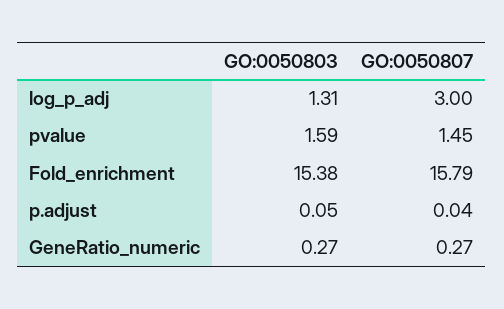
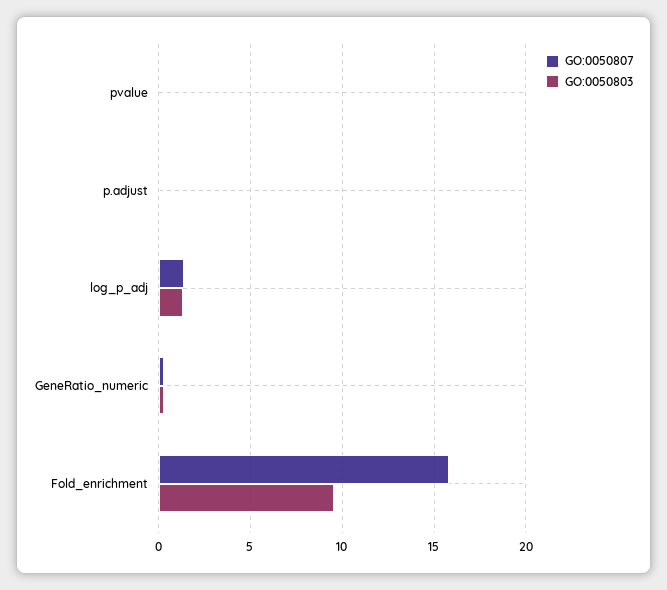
GO:0050807, log_p_adj: 3 -> 1.5
GO:0050803, pvalue: 1.59 -> 0
GO:0050807, pvalue: 1.45 -> 0
GO:0050803, Fold_enrichment: 15.38 -> 9.5

